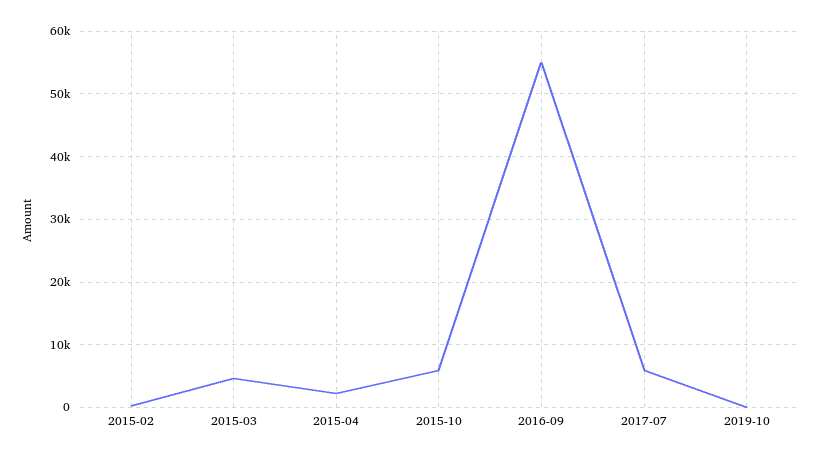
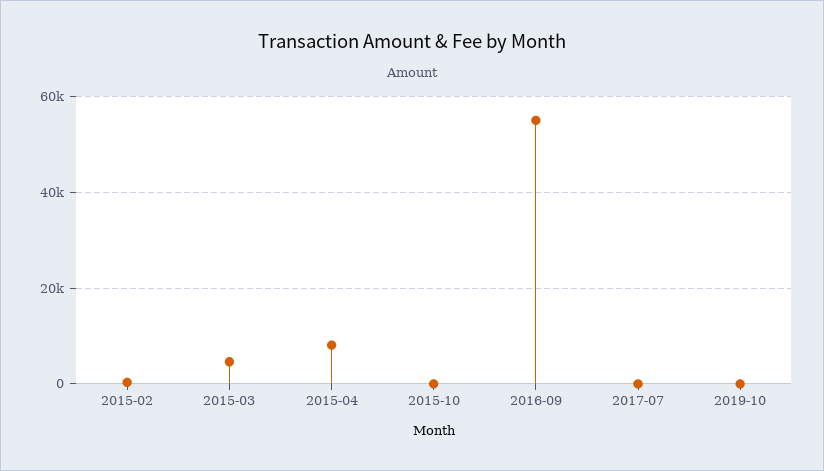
2015-04: 2000 -> 8000
2015-10: 6000 -> 0
2017-07: 6000 -> 0

